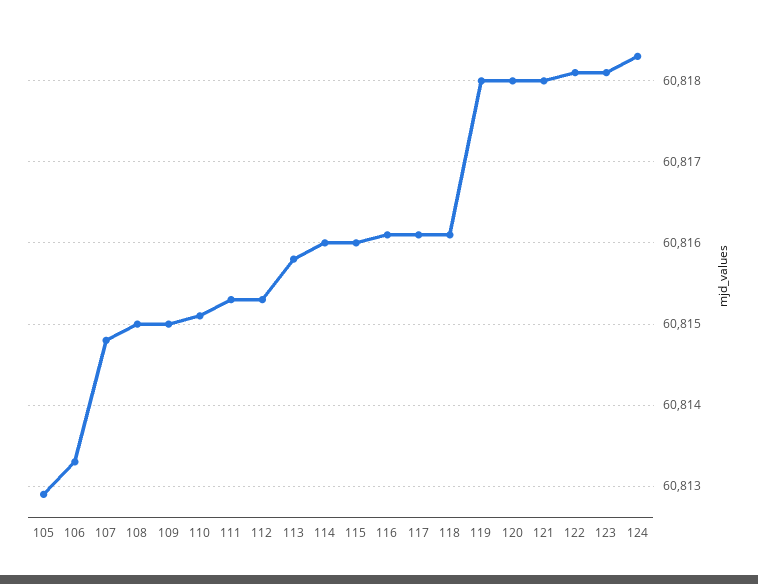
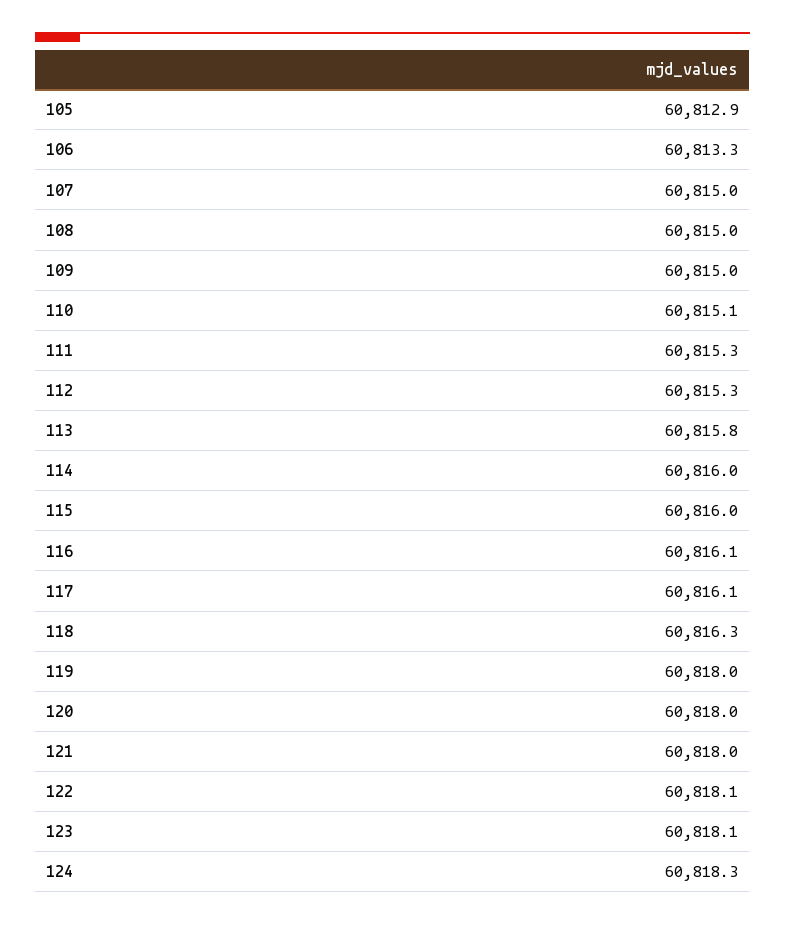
107: 60814.8 -> 60815
118: 60816.1 -> 60816.3

